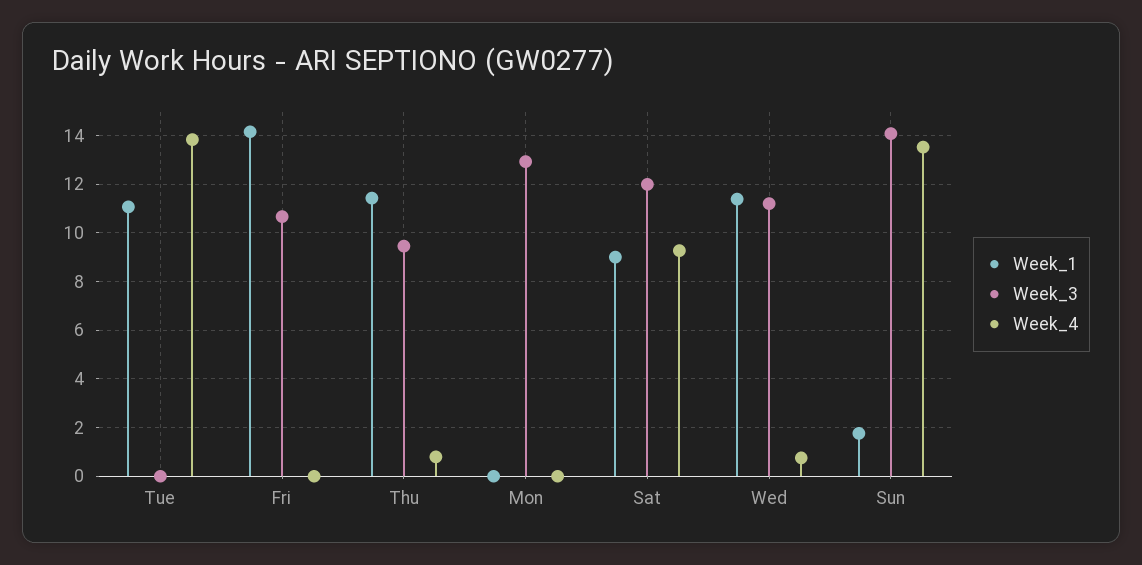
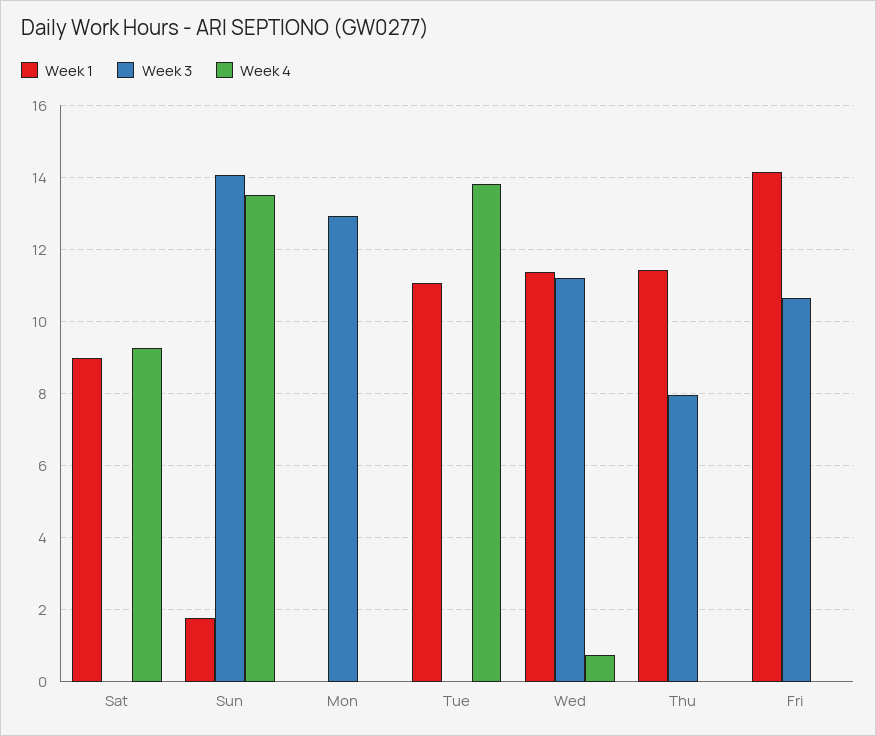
Week_3, Thu: 9.5 -> 8
Week_4, Thu: 0.75 -> 0
Week_3, Sat: 12 -> 0

